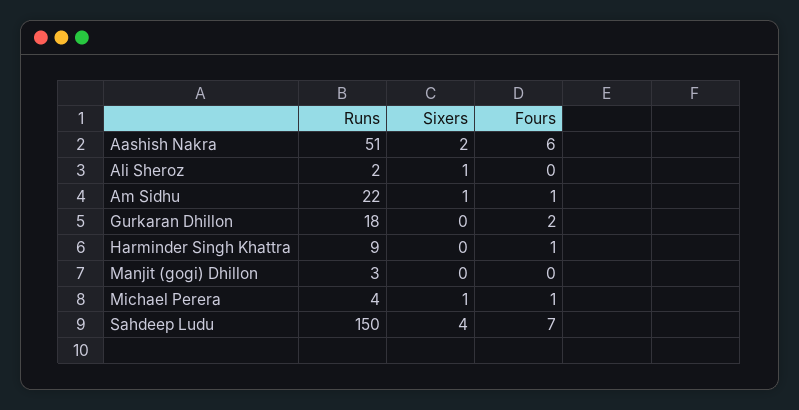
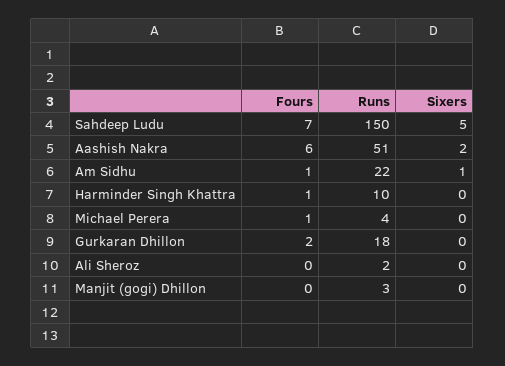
Sixers, Ali Sheroz: 1 -> 0
Runs, Harminder Singh Khattra: 9 -> 10
Sixers, Michael Perera: 1 -> 0
Sixers, Sahdeep Ludu: 4 -> 5

